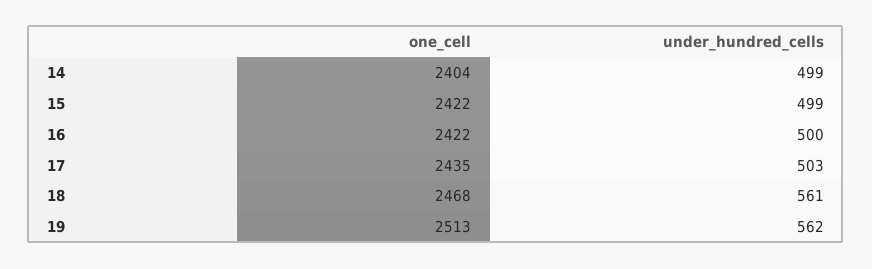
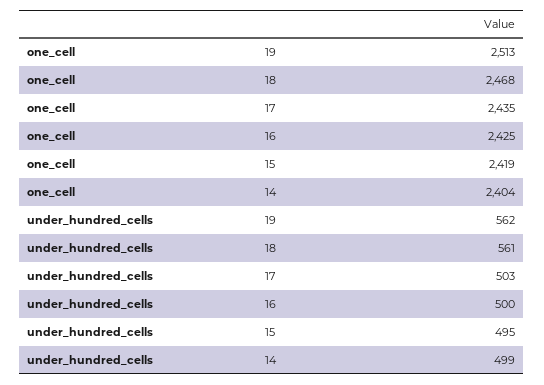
one_cell, 15: 2422 -> 2419
under_hundred_cells, 15: 499 -> 495
one_cell, 16: 2422 -> 2425

